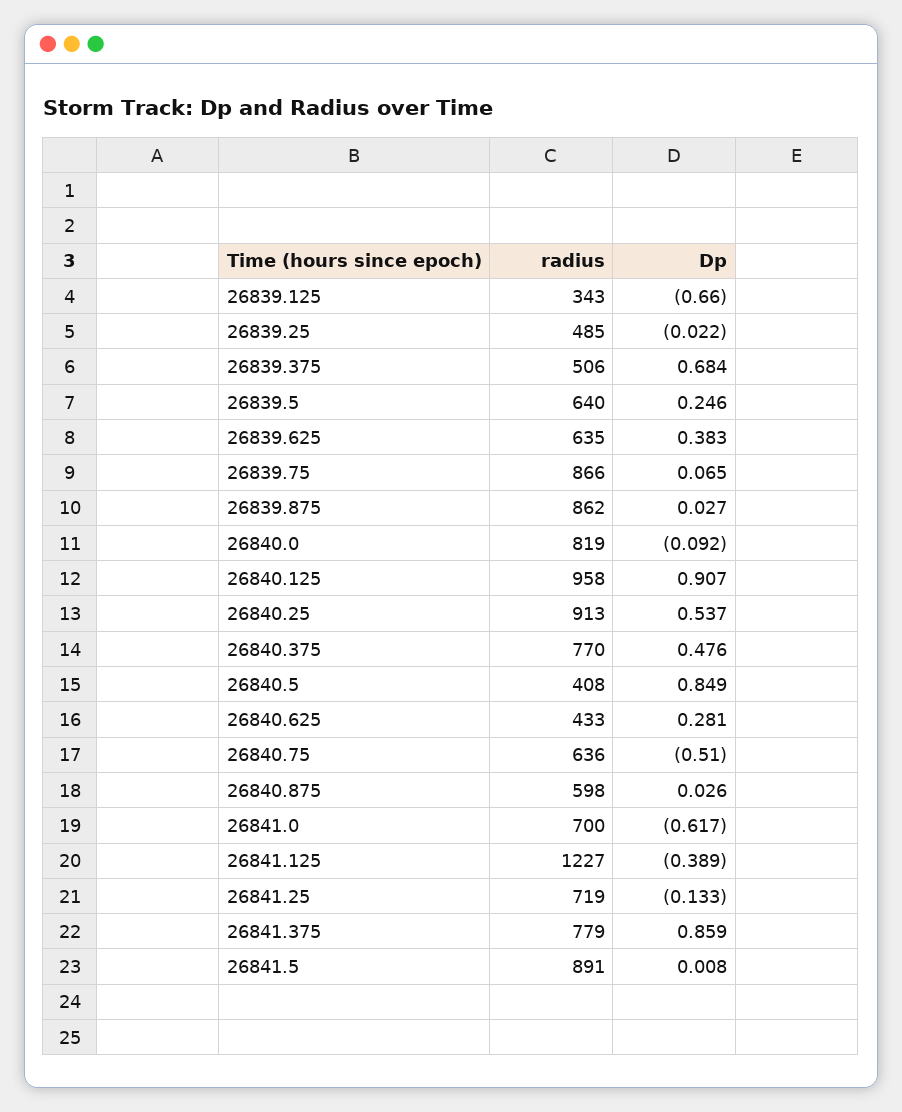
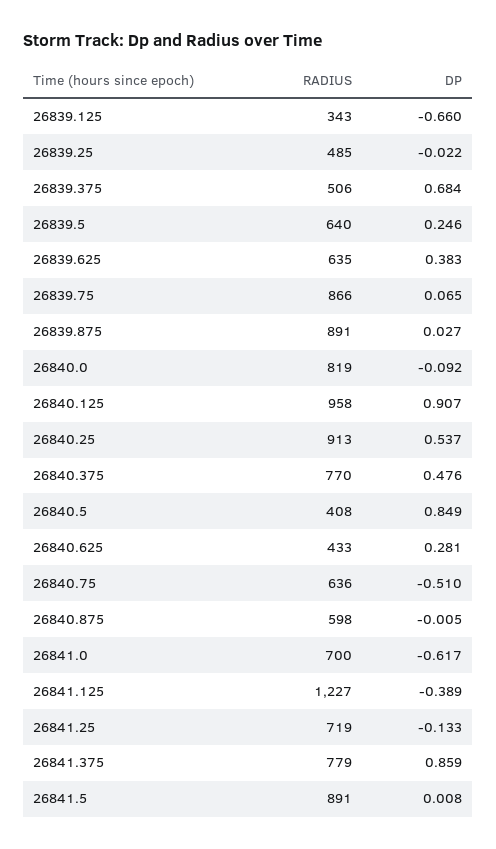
radius, 26839.875: 862 -> 891
Dp, 26840.875: 0.026 -> -0.005

